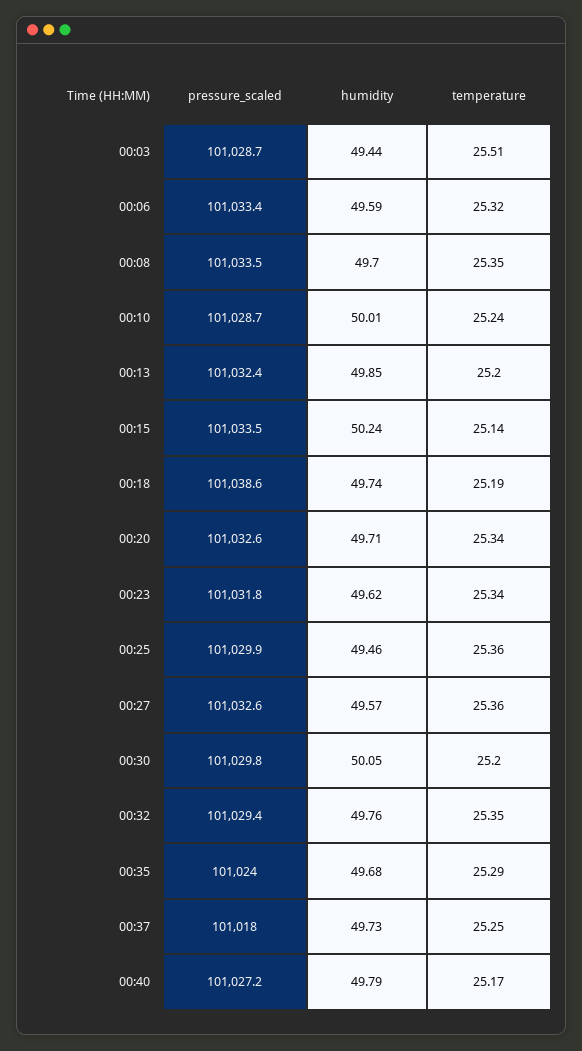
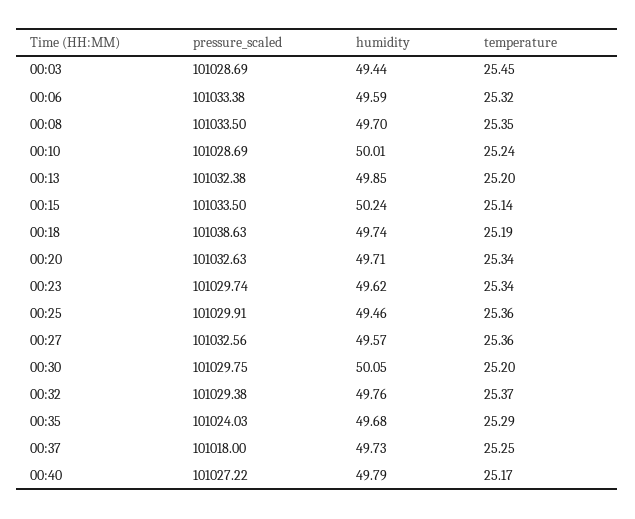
temperature, 00:03: 25.51 -> 25.45
pressure_scaled, 00:23: 101031.8 -> 101029.74
temperature, 00:32: 25.35 -> 25.37

